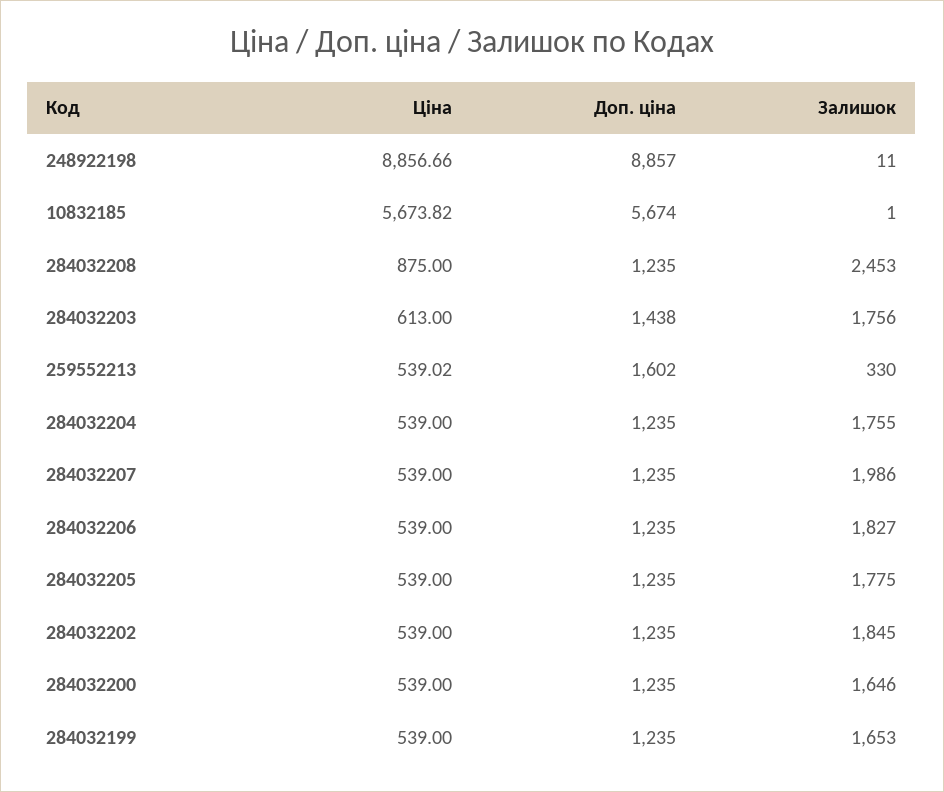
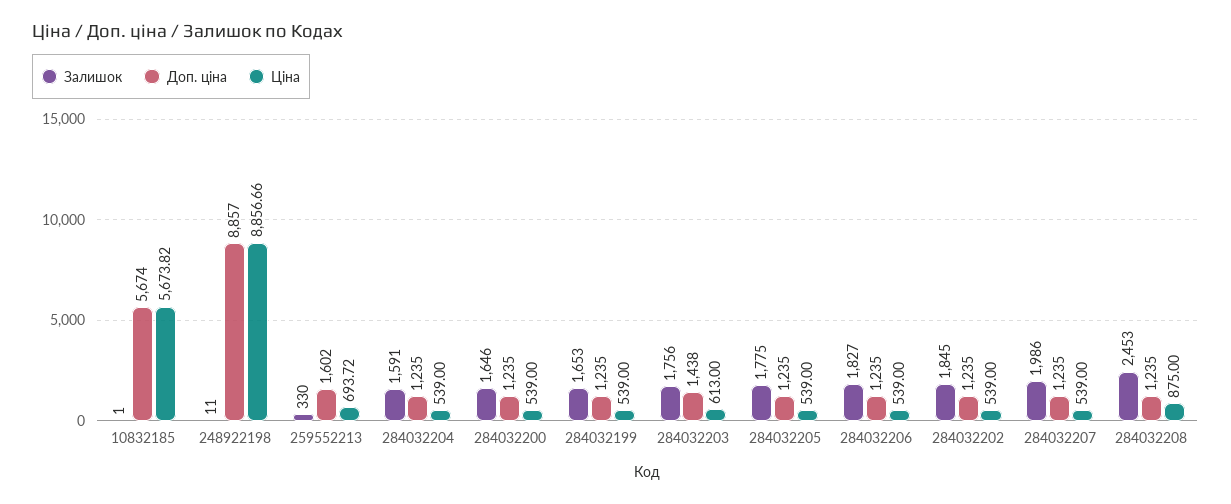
Ціна, 259552213: 539.02 -> 693.72
Залишок, 284032204: 1755 -> 1591

